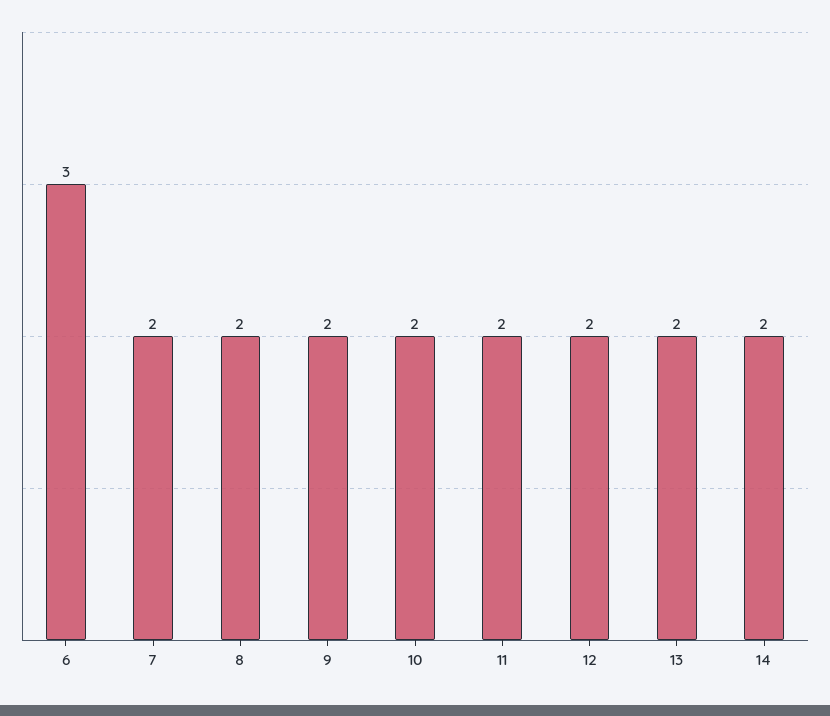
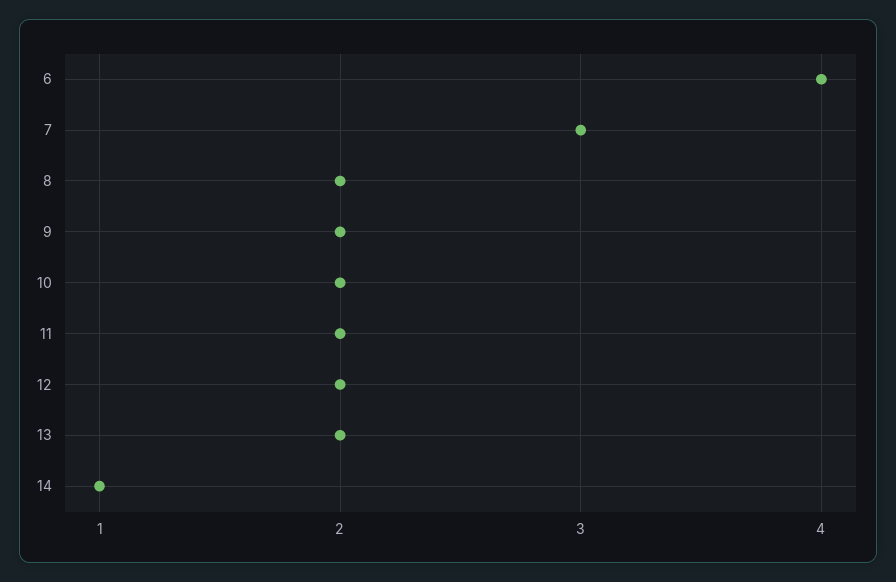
6: 3 -> 4
7: 2 -> 3
14: 2 -> 1

